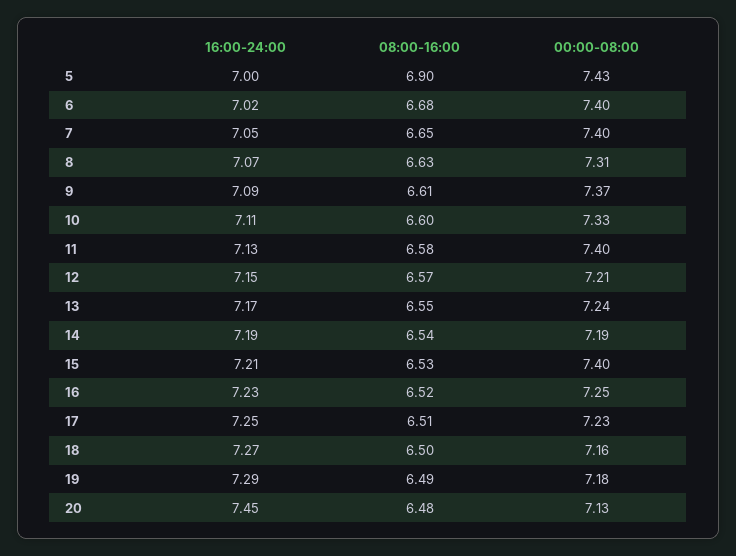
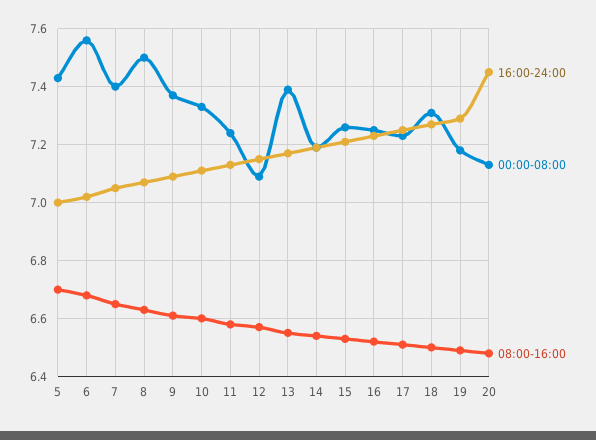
08:00-16:00, 5: 6.9 -> 6.7
00:00-08:00, 6: 7.4 -> 7.55
00:00-08:00, 8: 7.31 -> 7.5
00:00-08:00, 11: 7.4 -> 7.25
00:00-08:00, 12: 7.21 -> 7.1
00:00-08:00, 13: 7.24 -> 7.4
00:00-08:00, 15: 7.4 -> 7.25
00:00-08:00, 18: 7.16 -> 7.3

